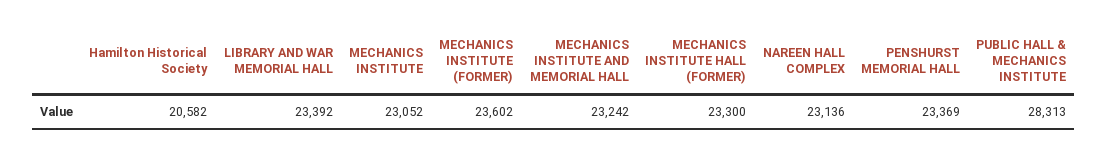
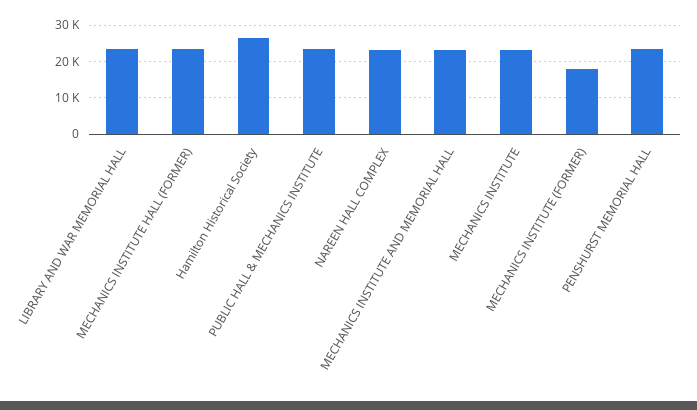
Hamilton Historical Society: 20582 -> 26000
MECHANICS INSTITUTE (FORMER): 23602 -> 18000
PUBLIC HALL & MECHANICS INSTITUTE: 28313 -> 24000

